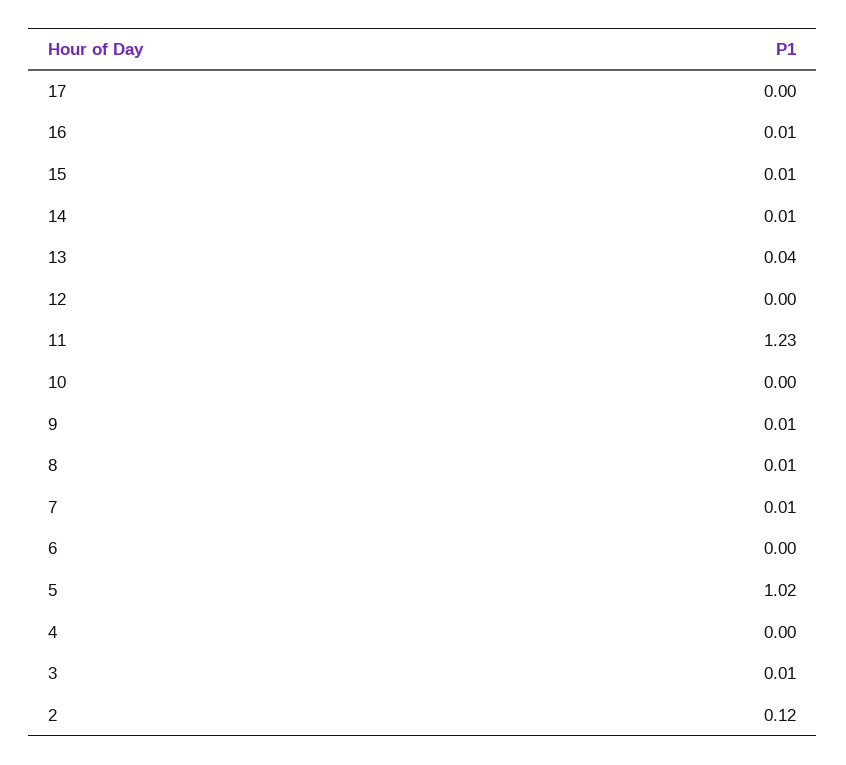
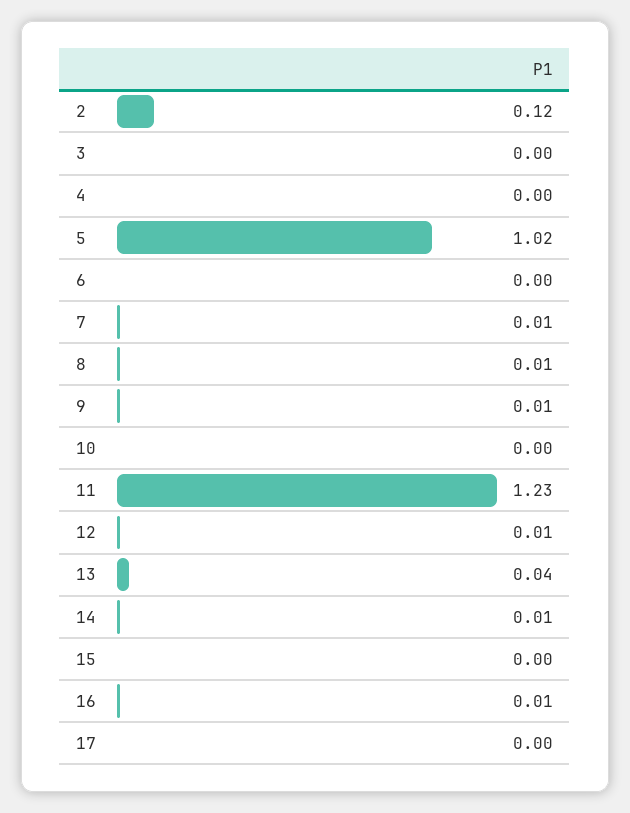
15: 0.01 -> 0
12: 0 -> 0.01
3: 0.01 -> 0

